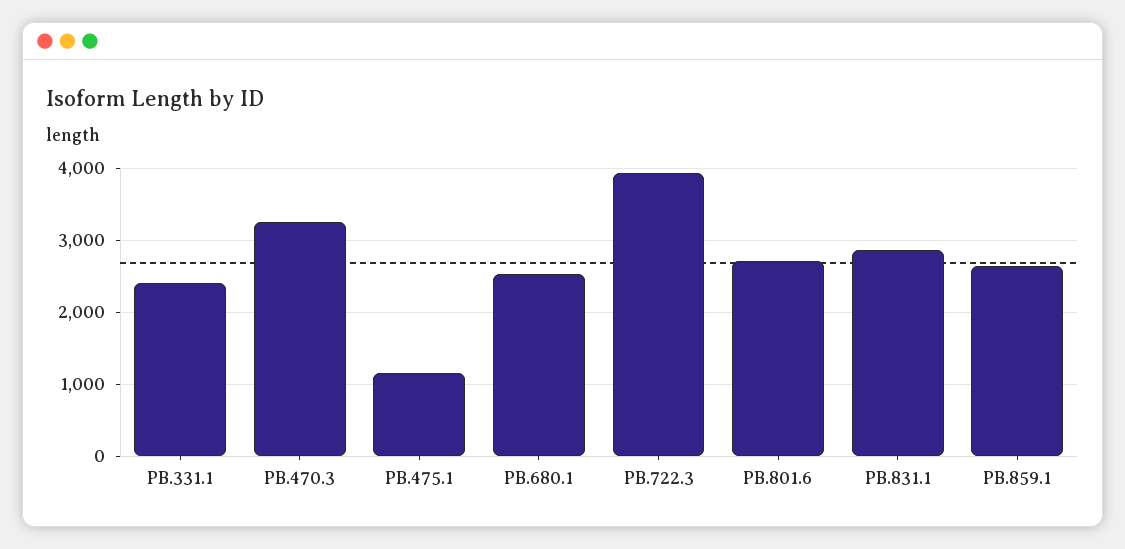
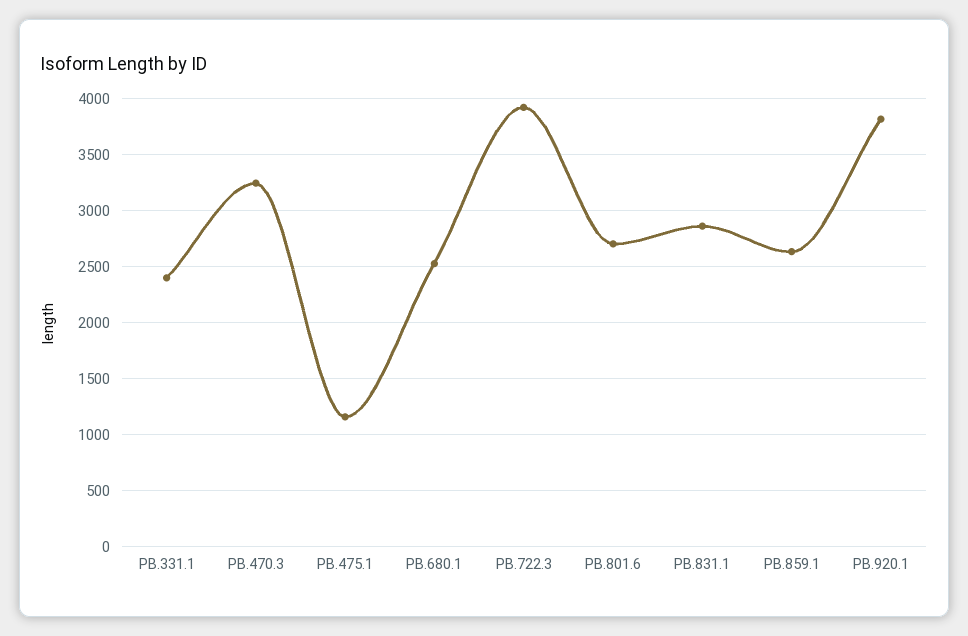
PB.920.1: none -> 3800

